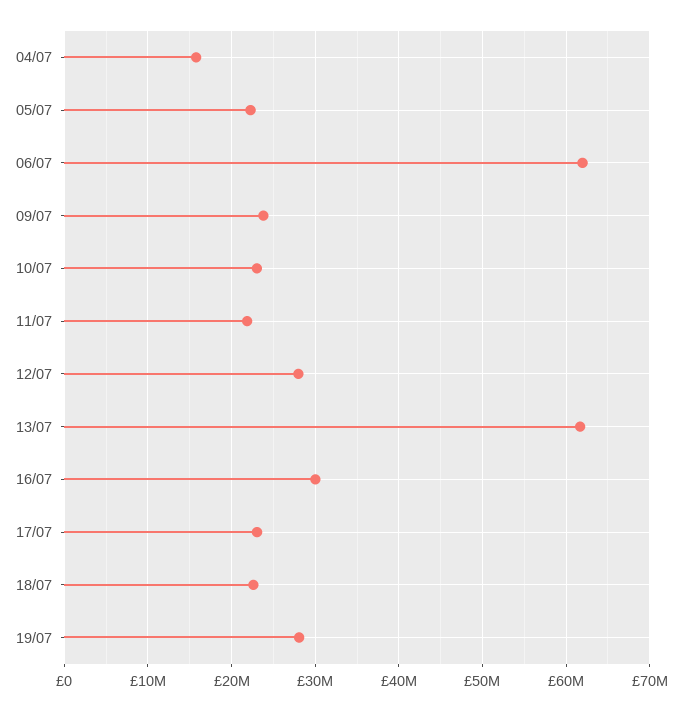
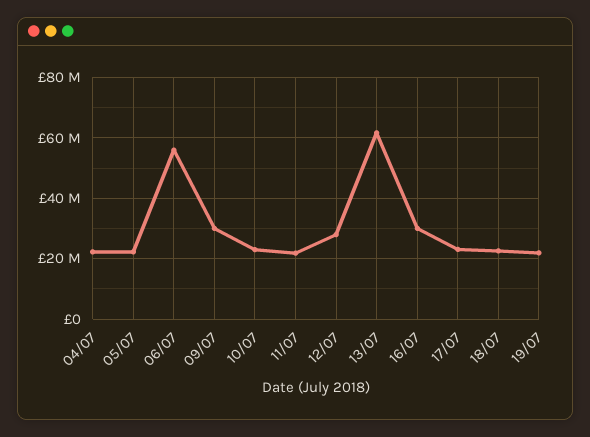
04/07: 16000000 -> 22000000
06/07: 62000000 -> 56000000
09/07: 24000000 -> 30000000
19/07: 28000000 -> 22000000

